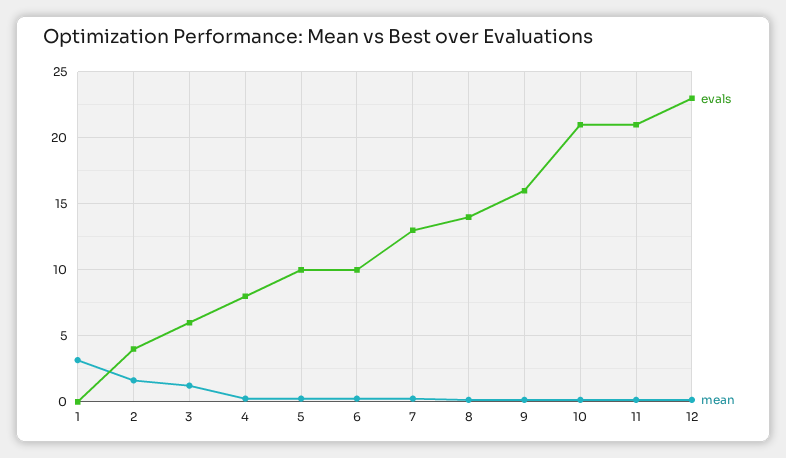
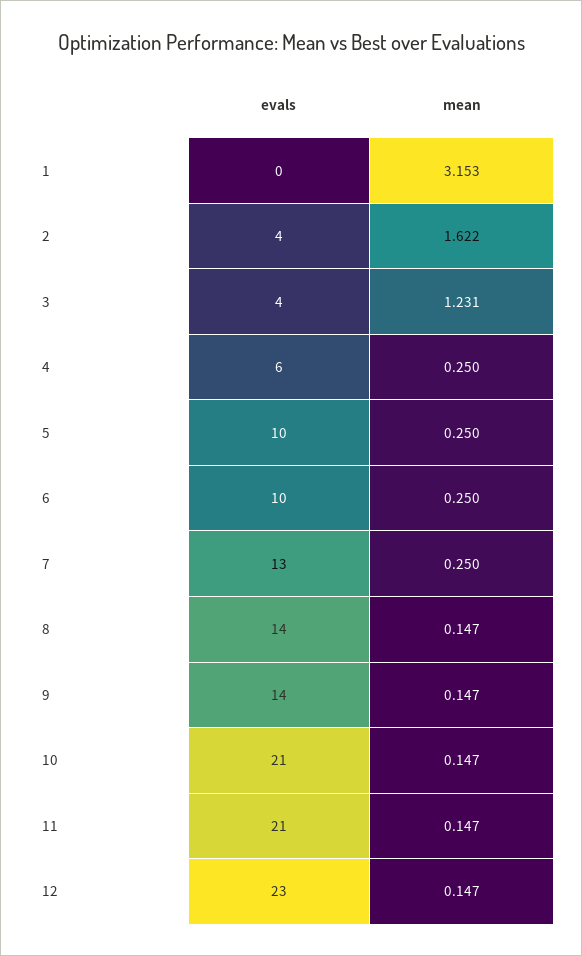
evals, 3: 6 -> 4
evals, 4: 8 -> 6
evals, 9: 16 -> 14

